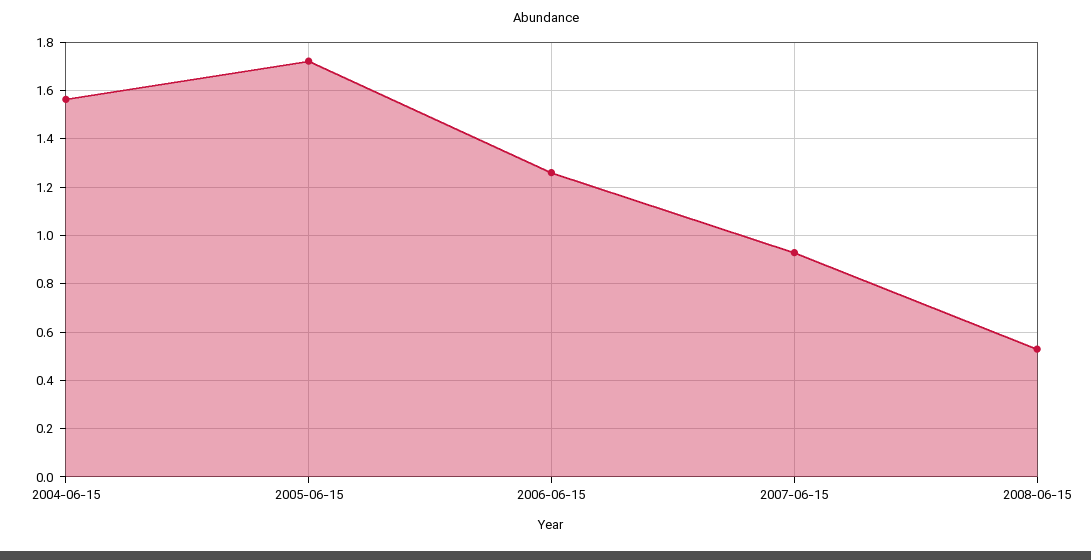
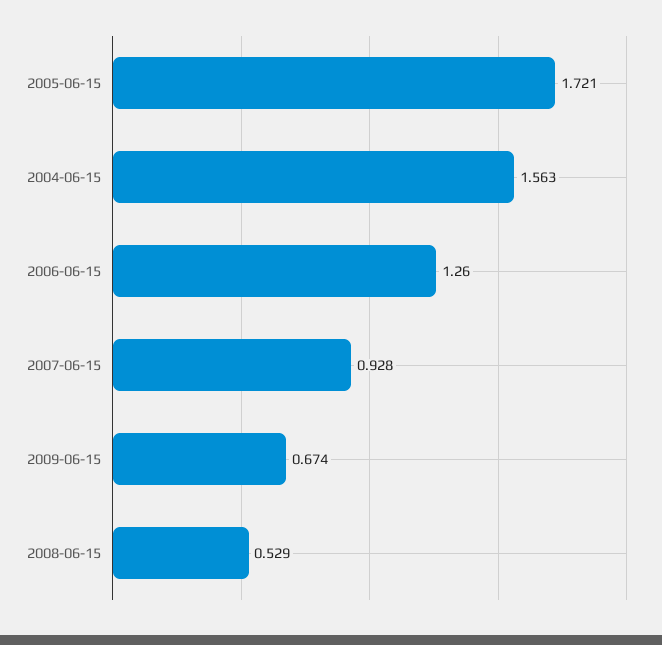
2009-06-15: none -> 0.674

